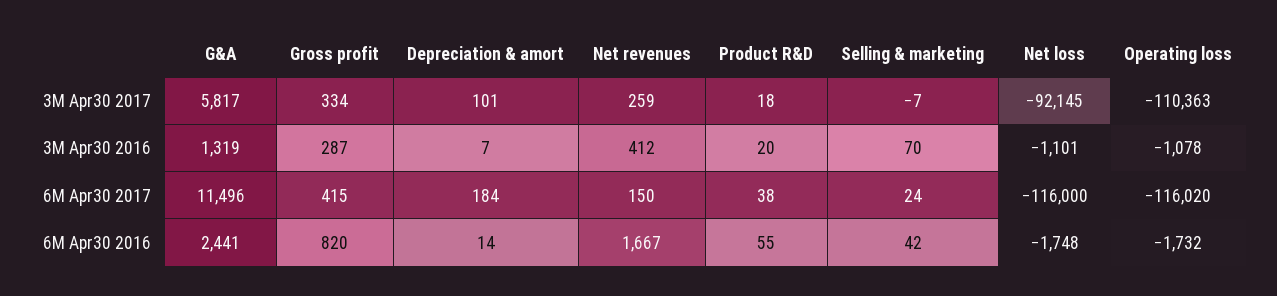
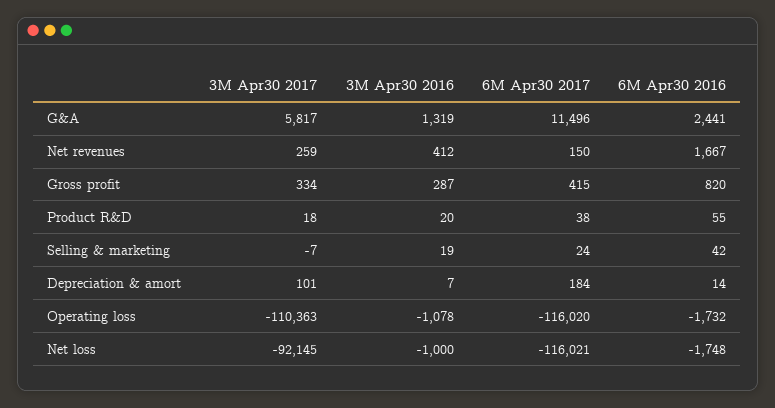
Selling & marketing, 3M Apr30 2016: 70 -> 19
Net loss, 3M Apr30 2016: -1101 -> -1000
Net loss, 6M Apr30 2017: -116000 -> -116021

